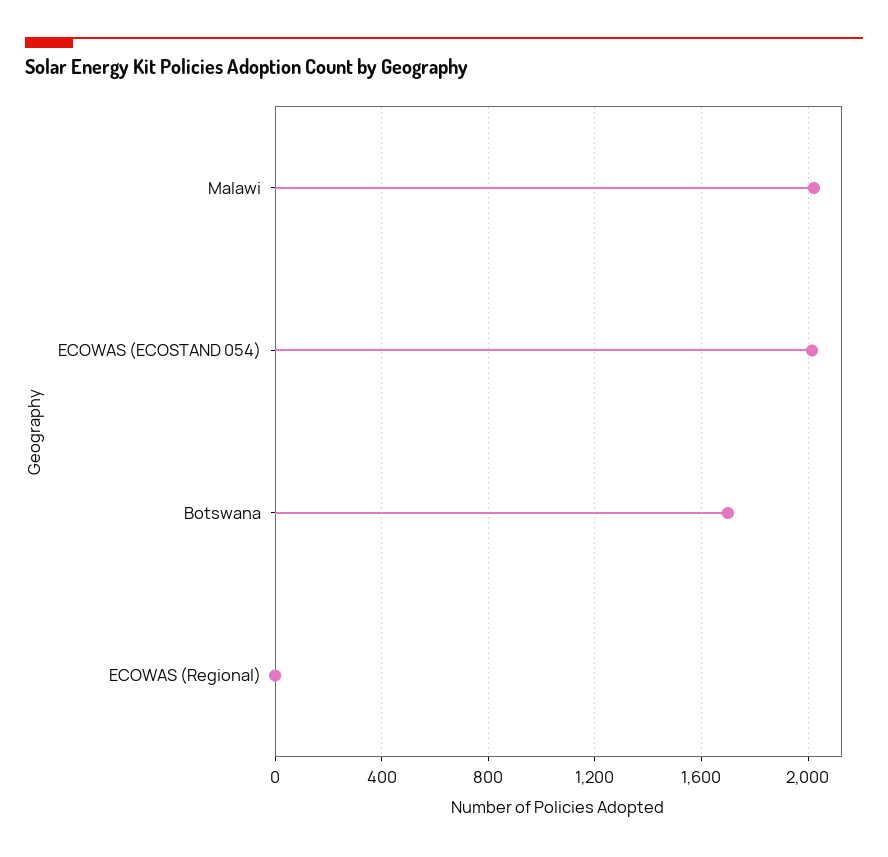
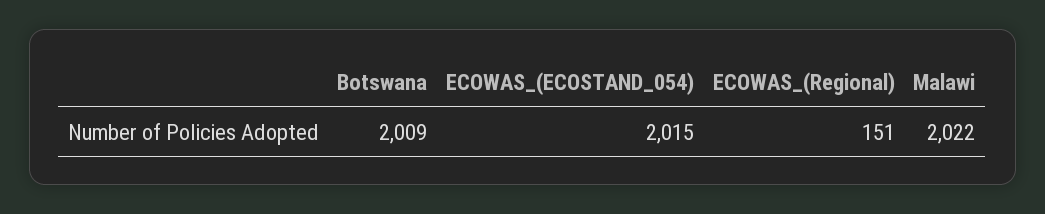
Botswana: 1700 -> 2009
ECOWAS (Regional): 0 -> 151

